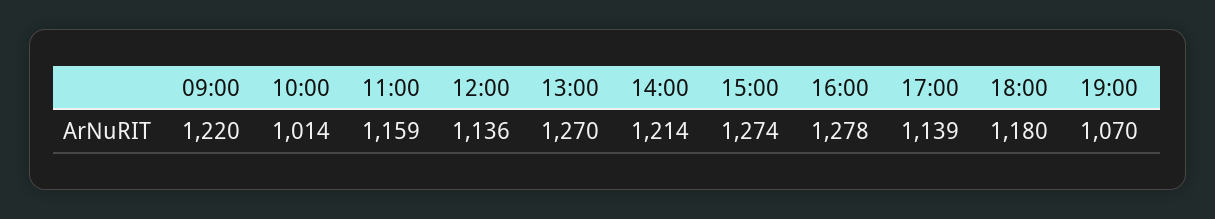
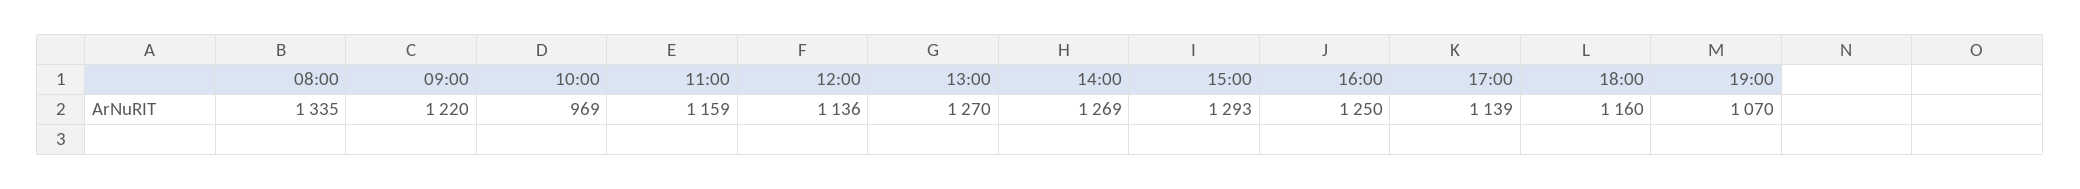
10:00: 1014 -> 969
14:00: 1214 -> 1269
15:00: 1274 -> 1293
16:00: 1278 -> 1250
18:00: 1180 -> 1160
08:00: none -> 1335

